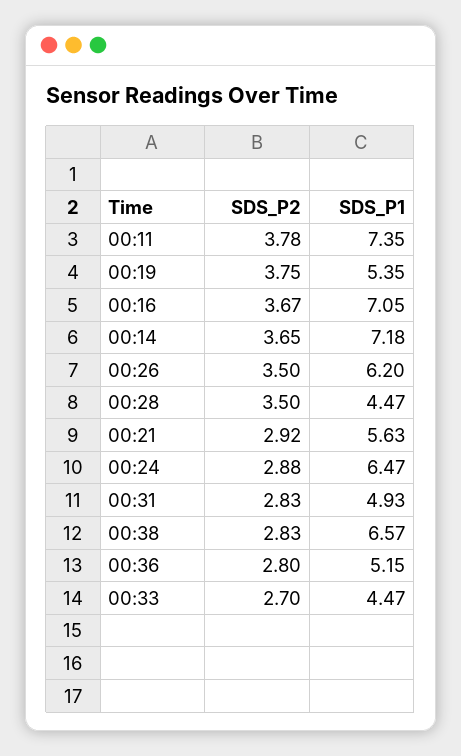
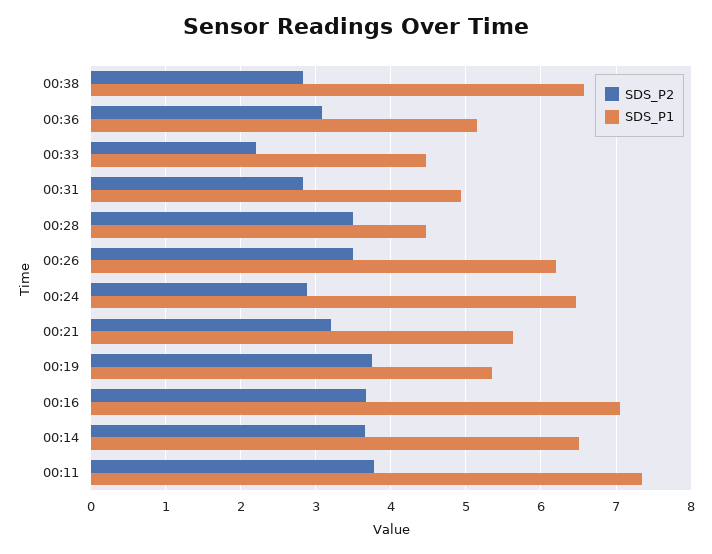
SDS_P1, 00:14: 7.18 -> 6.5
SDS_P2, 00:21: 2.92 -> 3.2
SDS_P2, 00:36: 2.8 -> 3.1
SDS_P2, 00:33: 2.7 -> 2.2

